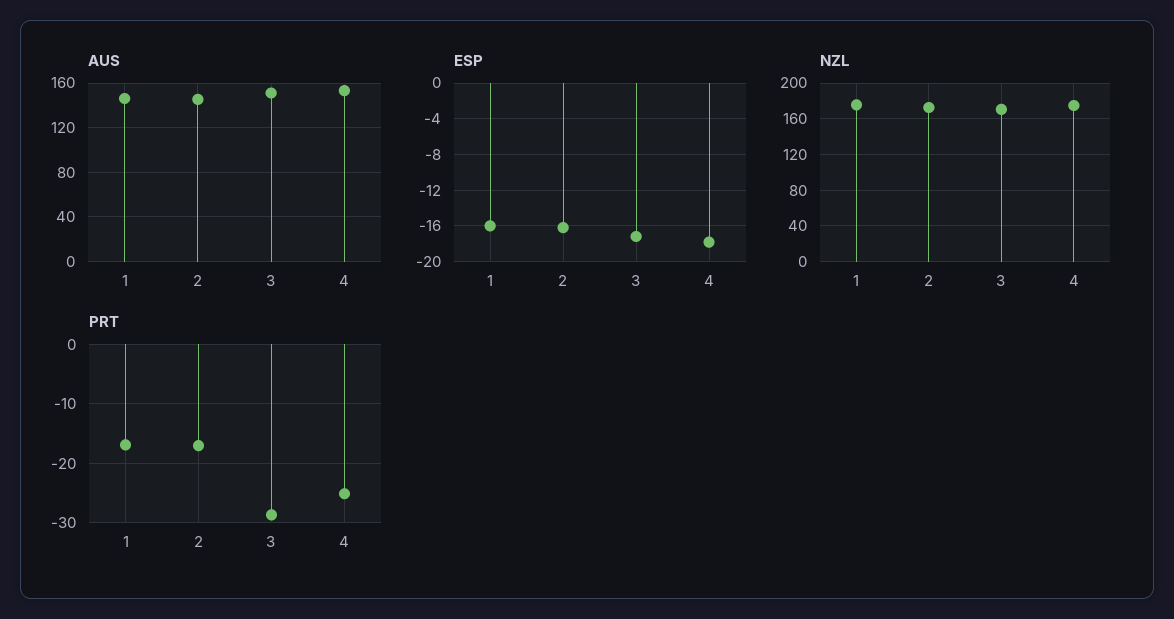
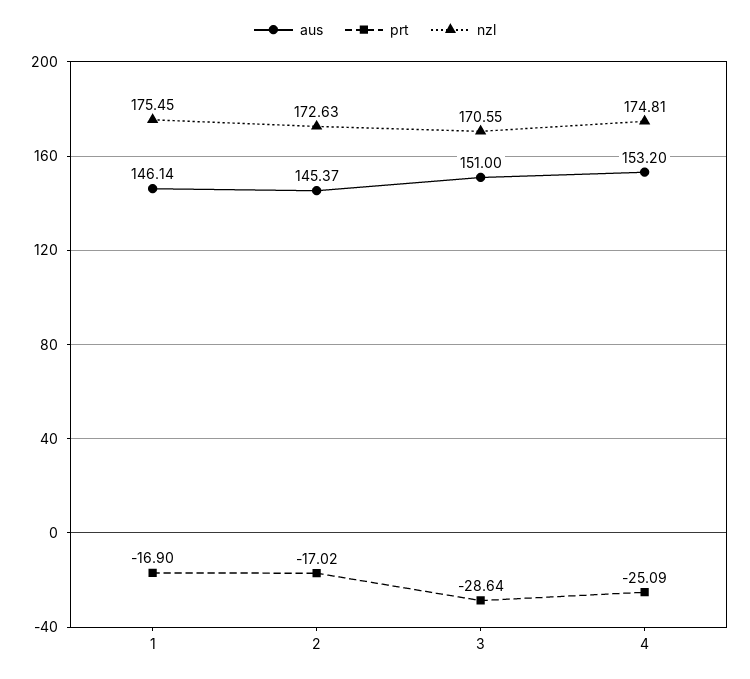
ESP, 1: -16 -> none
ESP, 2: -16 -> none
ESP, 3: -17 -> none
ESP, 4: -18 -> none

